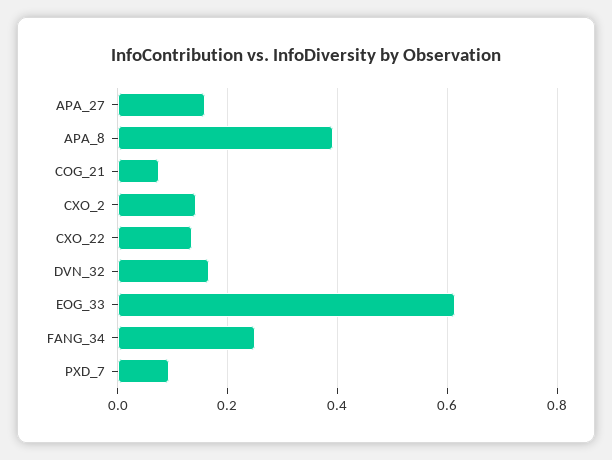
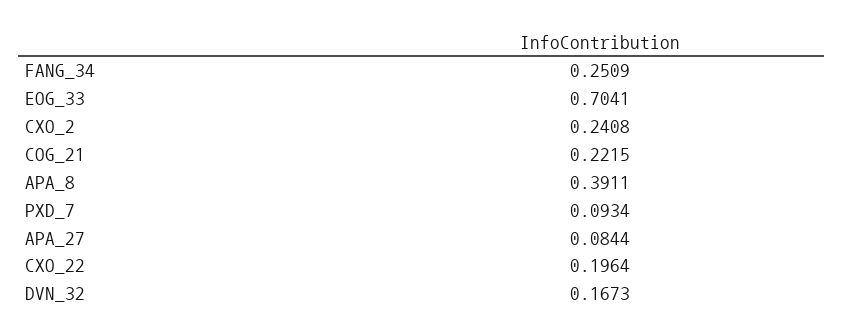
APA_27: 0.16 -> 0.0844
COG_21: 0.08 -> 0.2215
CXO_2: 0.14 -> 0.2408
CXO_22: 0.14 -> 0.1964
EOG_33: 0.62 -> 0.7041

